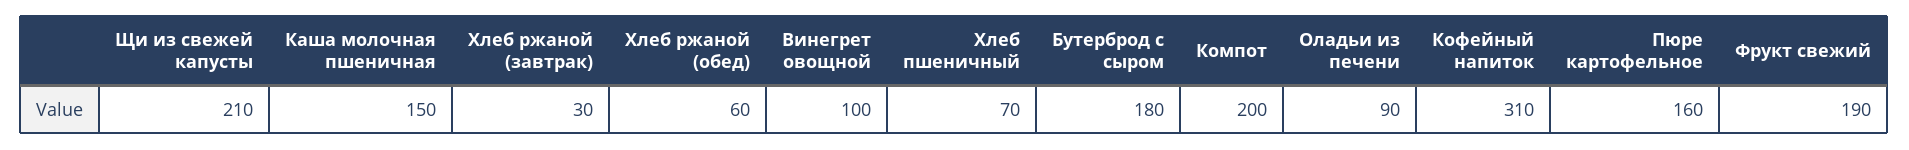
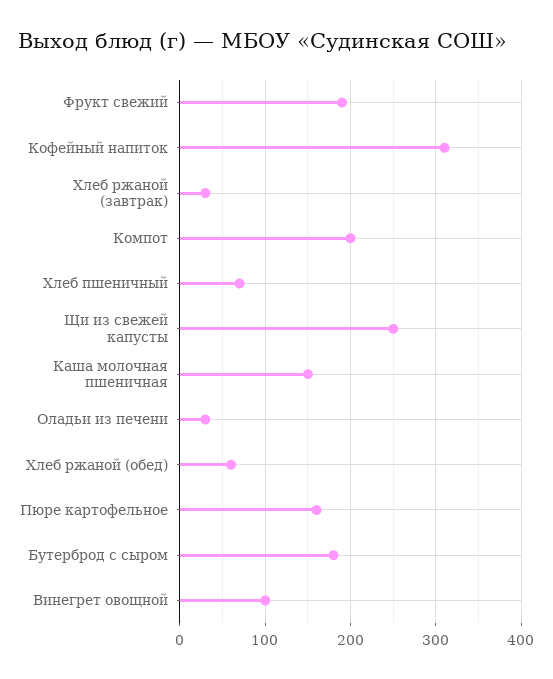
Щи из свежей капусты: 210 -> 250
Оладьи из печени: 90 -> 30

